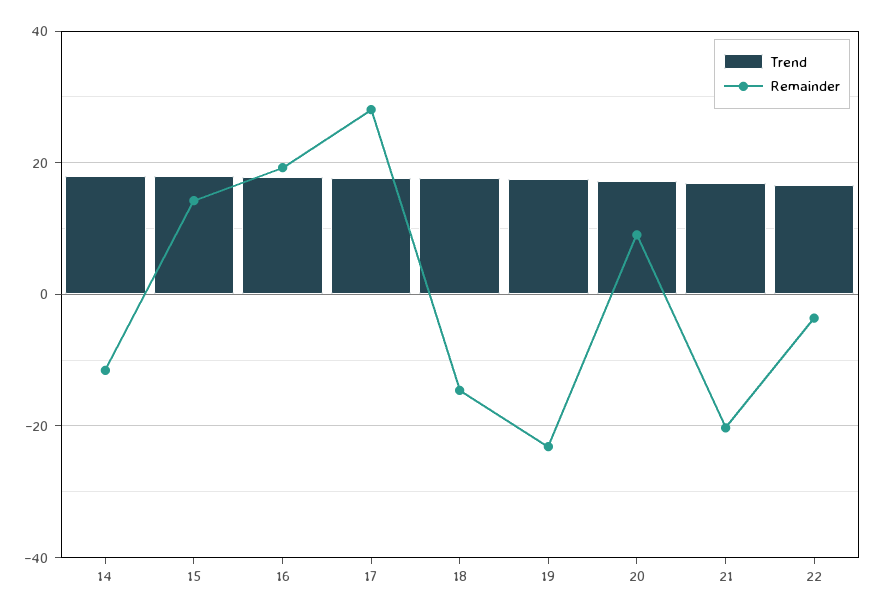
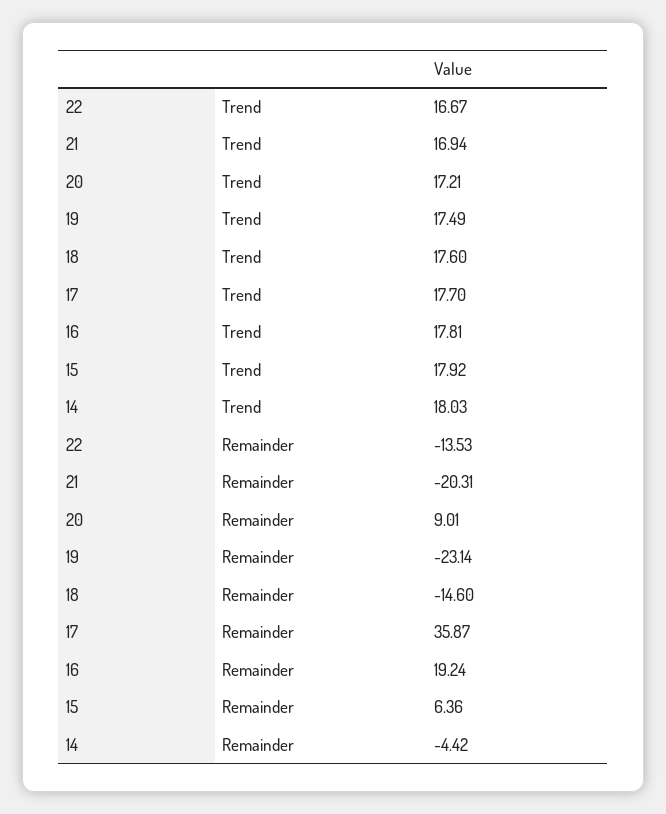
Remainder, 14: -12 -> -4.42
Remainder, 15: 14 -> 6.36
Remainder, 17: 28 -> 35.87
Remainder, 22: -4 -> -13.53

